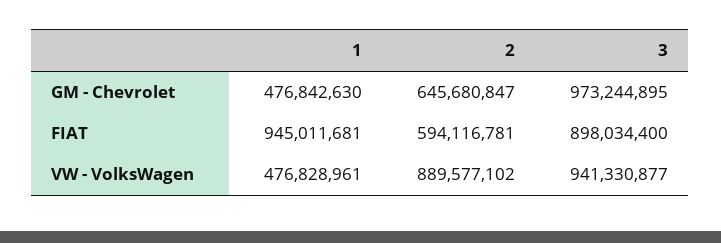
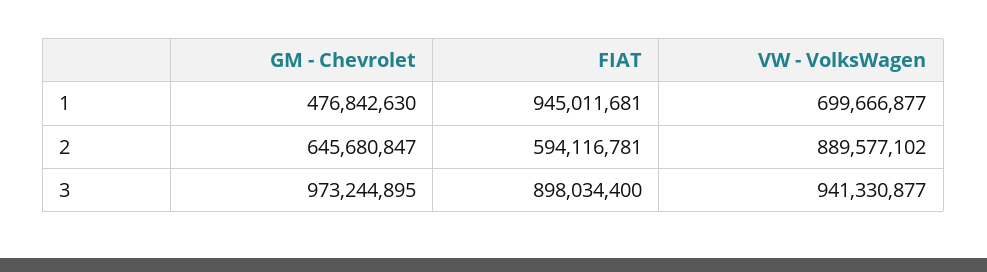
1, VW - VolksWagen: 476828961 -> 699666877

